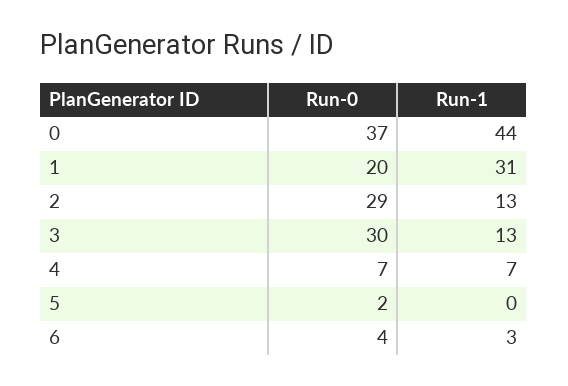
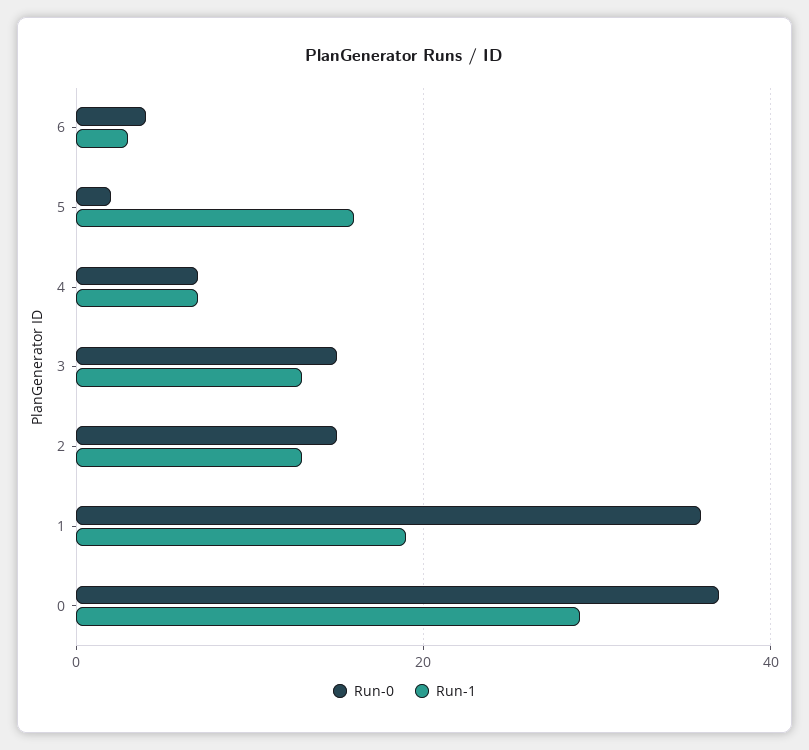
Run-1, 0: 44 -> 30
Run-0, 1: 20 -> 35
Run-1, 1: 31 -> 20
Run-0, 2: 29 -> 15
Run-0, 3: 30 -> 15
Run-1, 5: 0 -> 15

